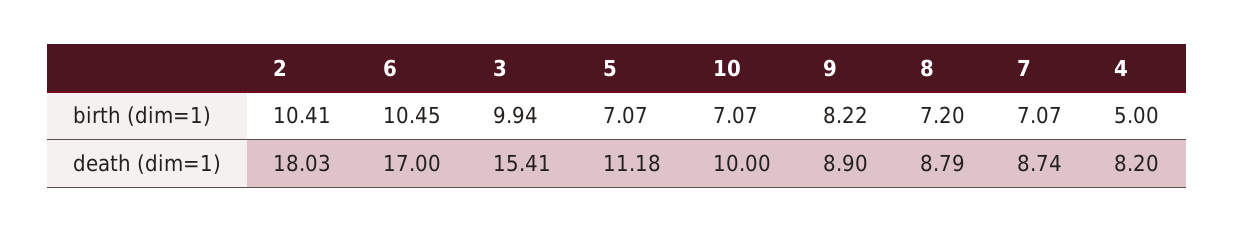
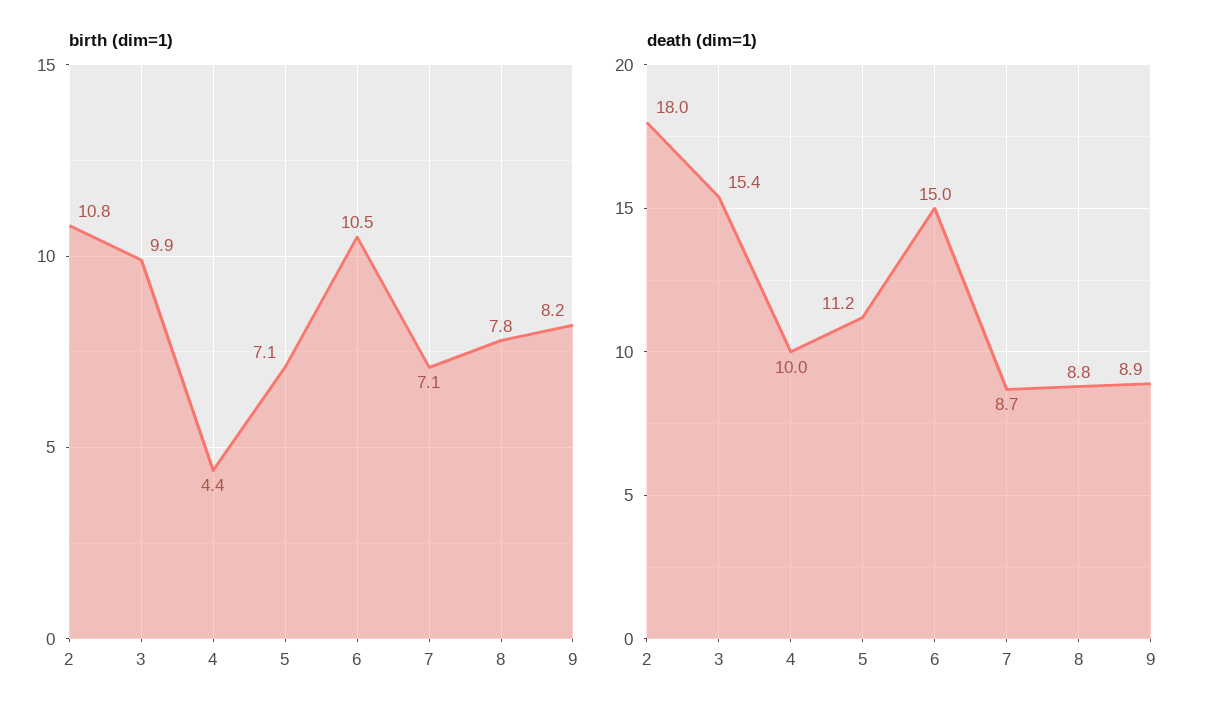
birth (dim=1), 2: 10.41 -> 10.8
birth (dim=1), 10: 7.07 -> none
birth (dim=1), 8: 7.2 -> 7.8
birth (dim=1), 4: 5 -> 4.4
death (dim=1), 6: 17 -> 15
death (dim=1), 10: 10 -> none
death (dim=1), 4: 8.2 -> 10

